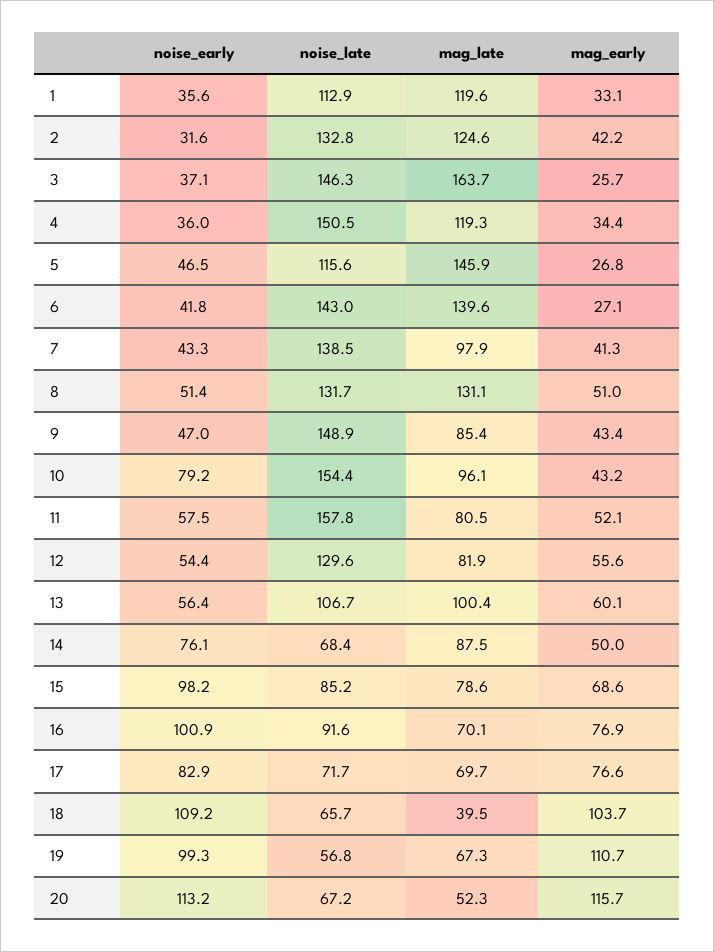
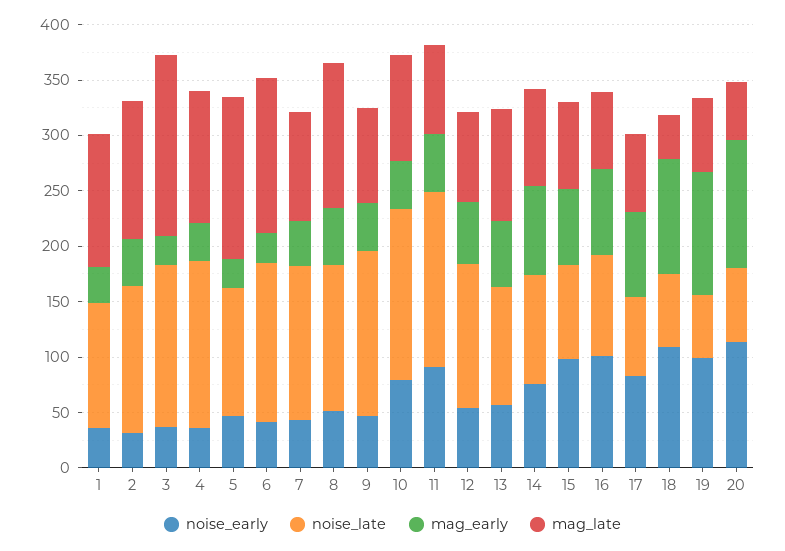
noise_early, 11: 57.5 -> 90
noise_late, 14: 68.4 -> 100
mag_early, 14: 50 -> 80

